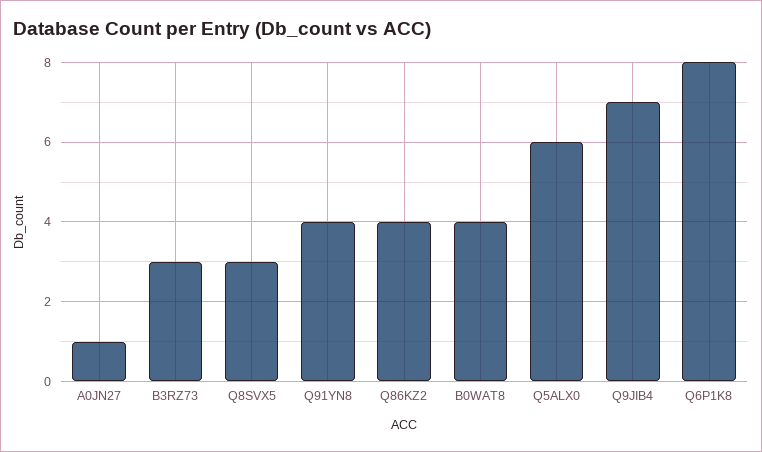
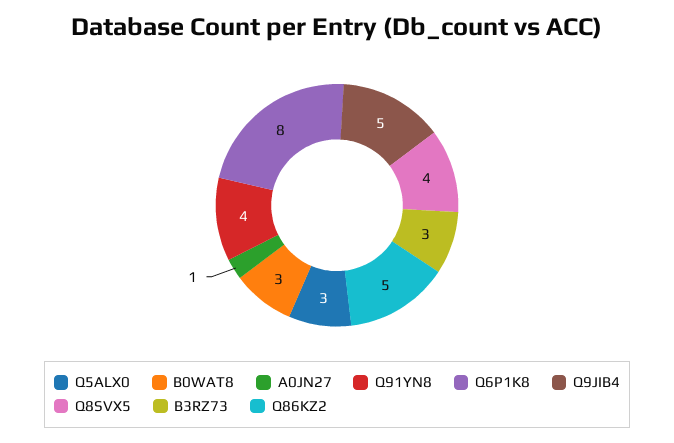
Q8SVX5: 3 -> 4
Q86KZ2: 4 -> 5
B0WAT8: 4 -> 3
Q5ALX0: 6 -> 3
Q9JIB4: 7 -> 5

